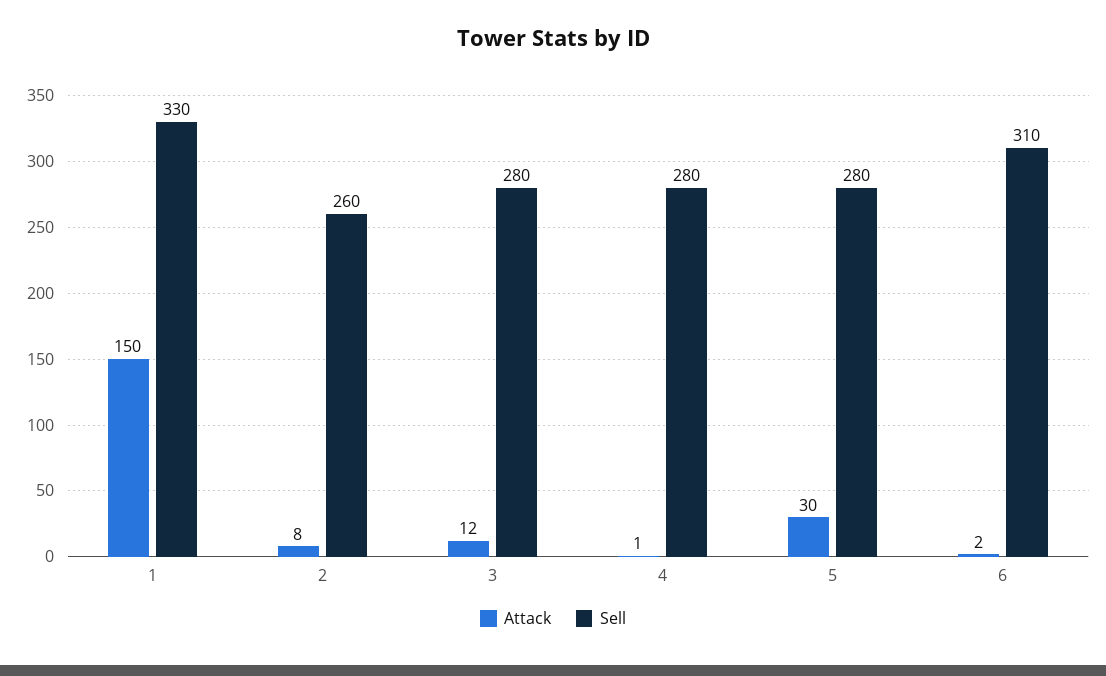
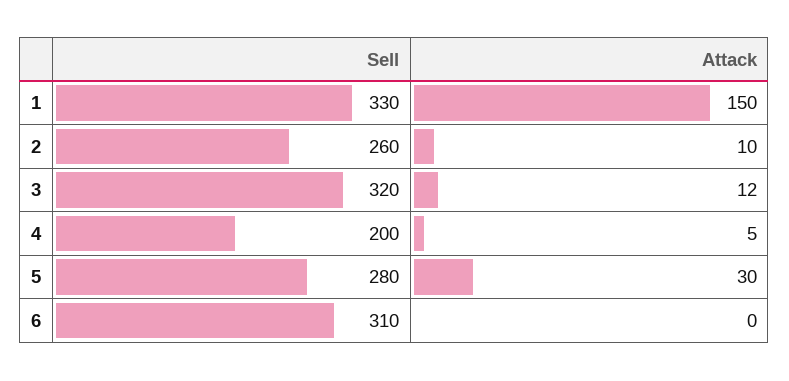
Attack, 2: 8 -> 10
Sell, 3: 280 -> 320
Attack, 4: 1 -> 5
Sell, 4: 280 -> 200
Attack, 6: 2 -> 0

